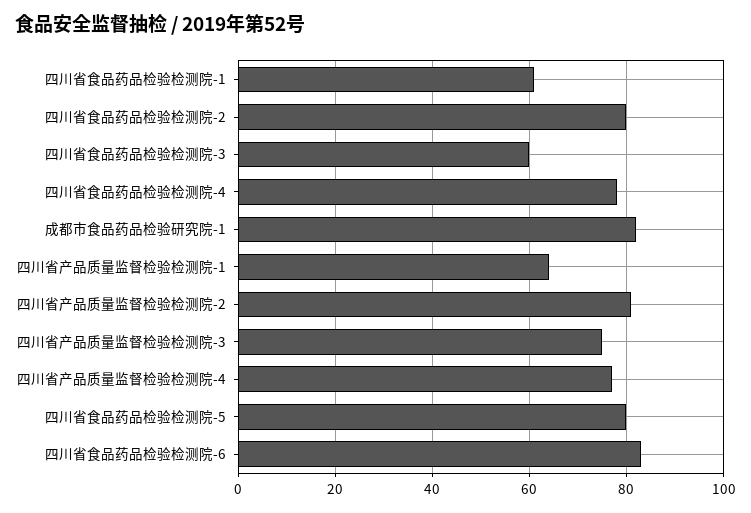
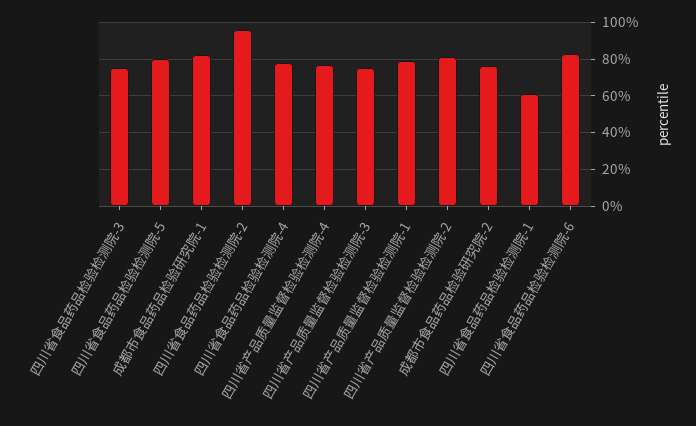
四川省食品药品检验检测院-2: 80 -> 95
四川省食品药品检验检测院-3: 60 -> 75
四川省产品质量监督检验检测院-1: 65 -> 80
成都市食品药品检验研究院-2: none -> 75

